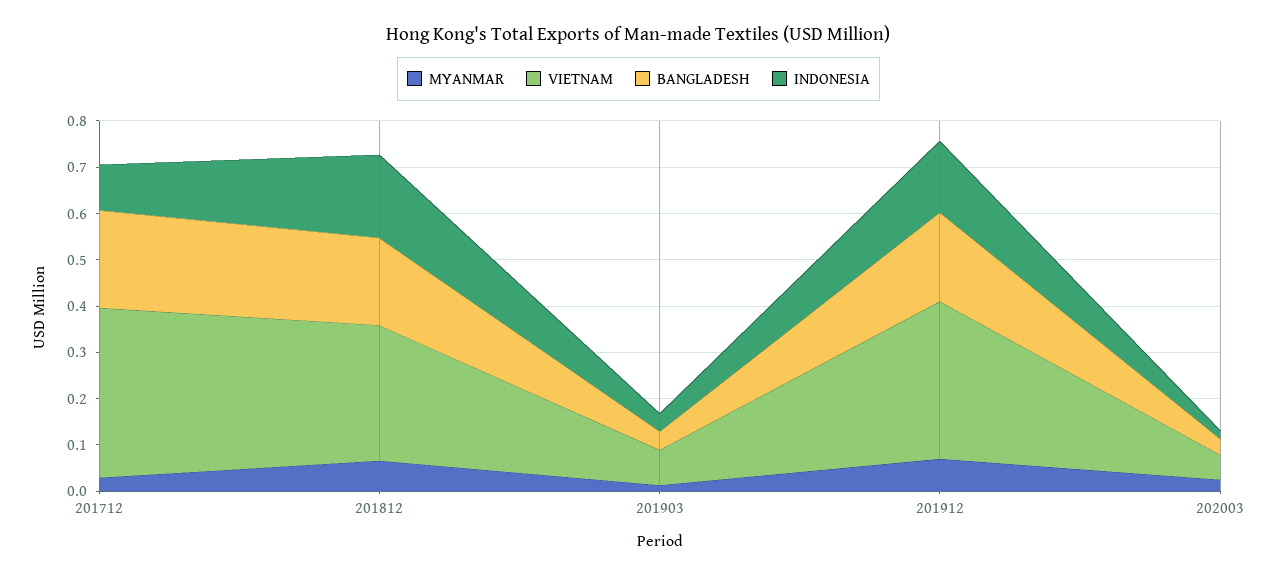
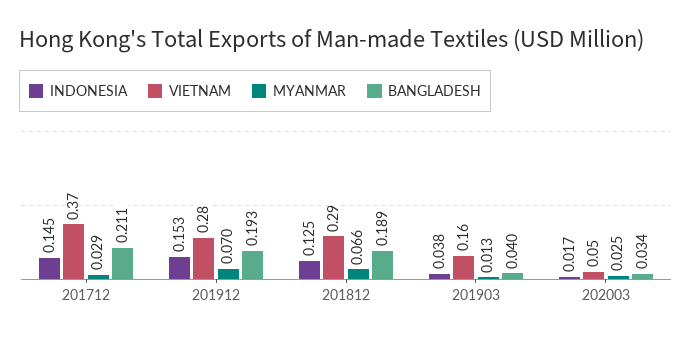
INDONESIA, 201712: 0.1 -> 0.145
INDONESIA, 201812: 0.18 -> 0.125
VIETNAM, 201903: 0.08 -> 0.16
VIETNAM, 201912: 0.34 -> 0.28

